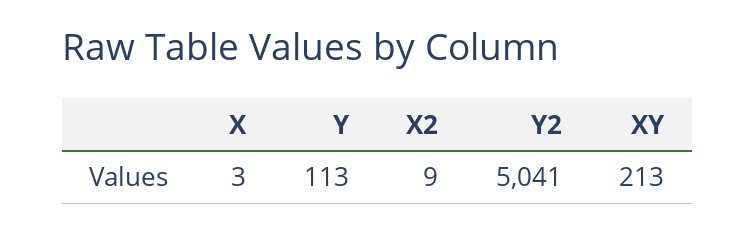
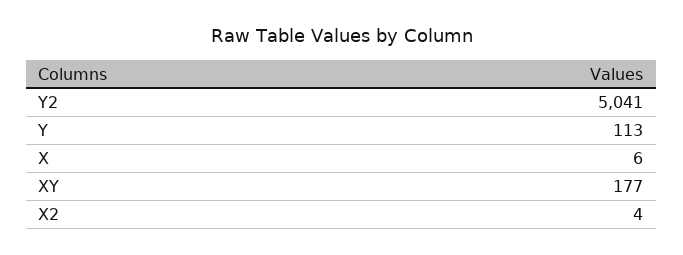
X: 3 -> 6
X2: 9 -> 4
XY: 213 -> 177

